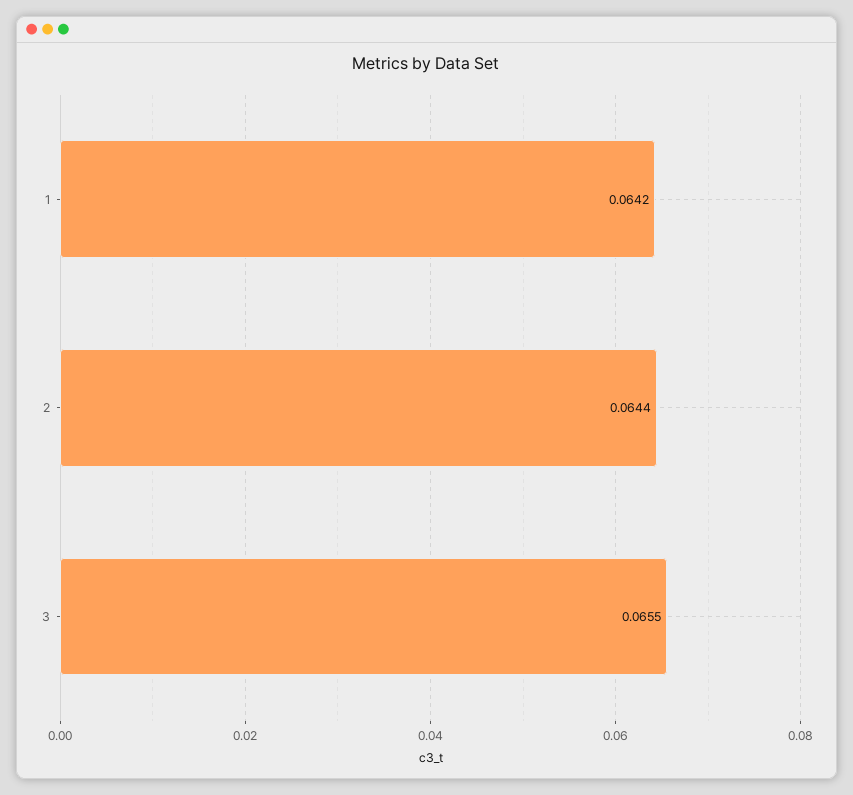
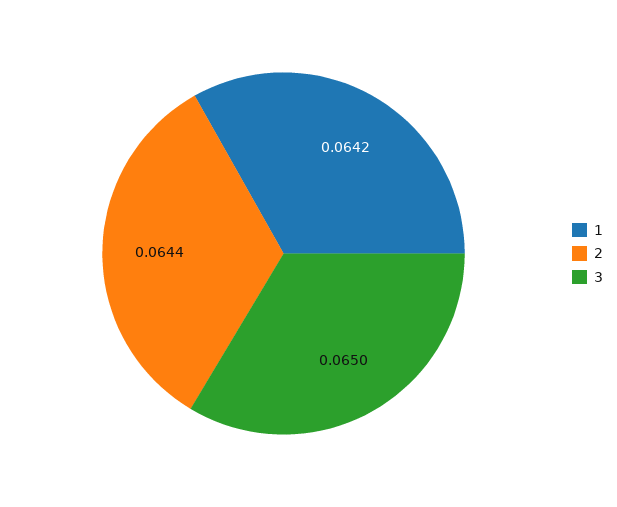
3: 0.0655 -> 0.065

